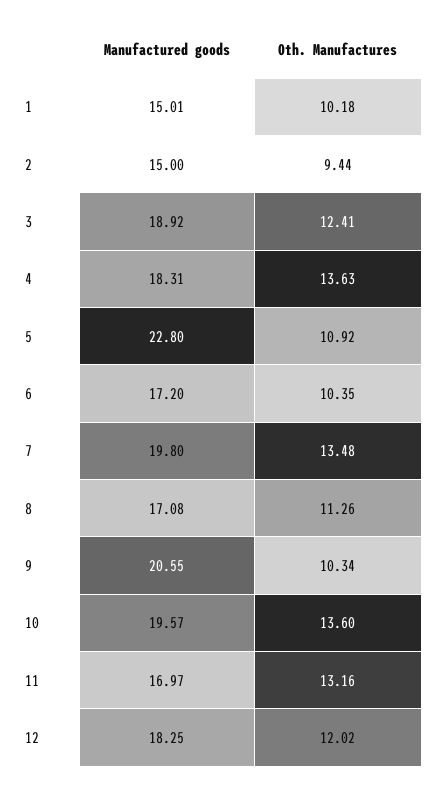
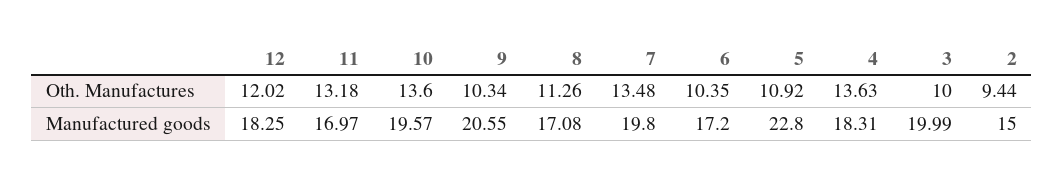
Manufactured goods, 1: 15.01 -> none
Oth. Manufactures, 1: 10.18 -> none
Manufactured goods, 3: 18.92 -> 19.99
Oth. Manufactures, 3: 12.41 -> 10
Oth. Manufactures, 11: 13.16 -> 13.18

